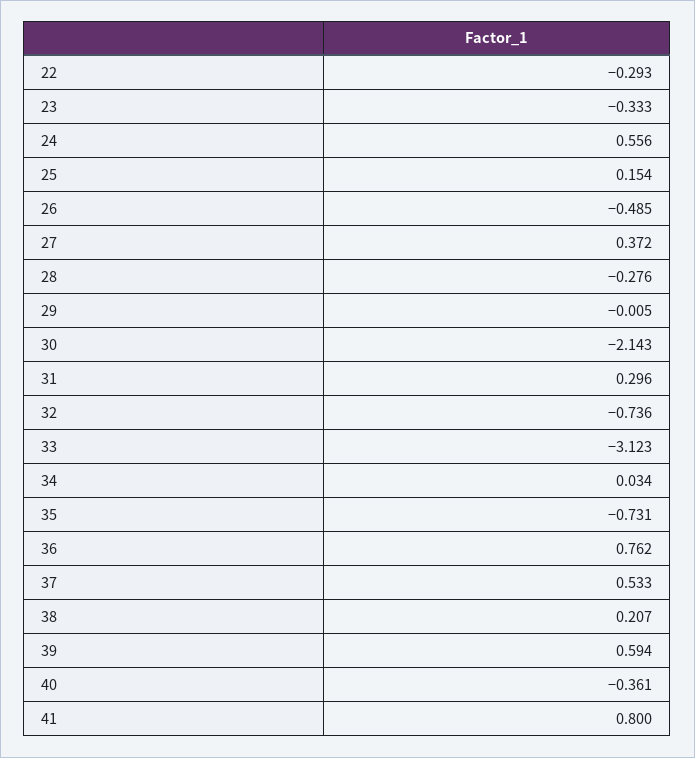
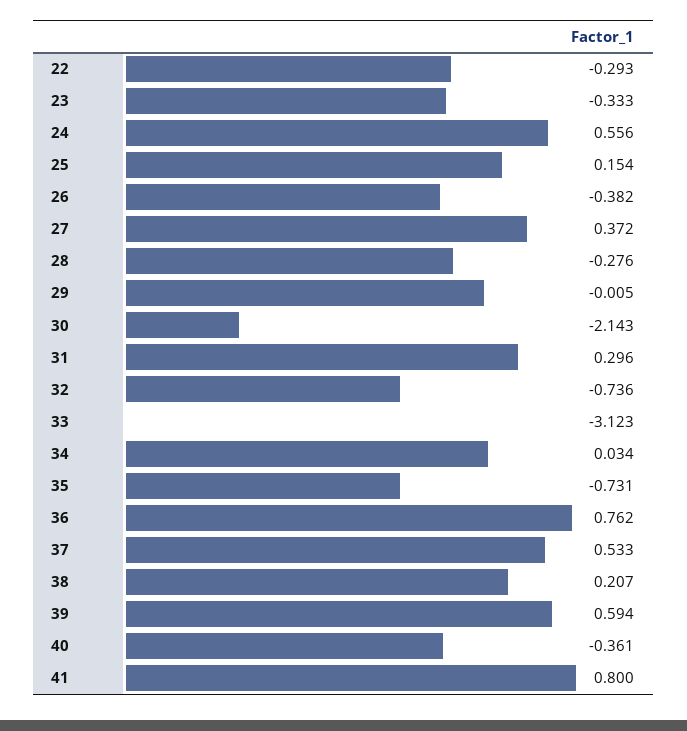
26: -0.485 -> -0.382

